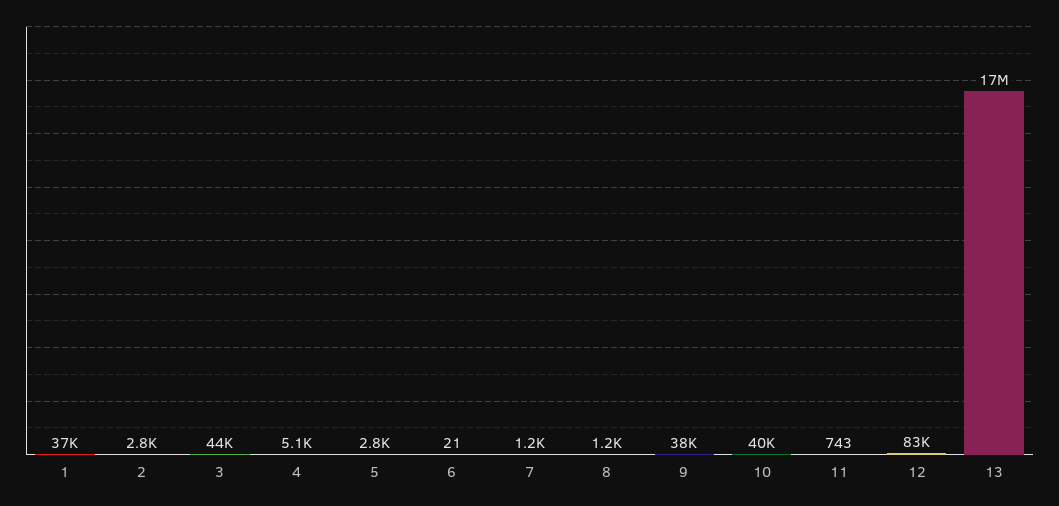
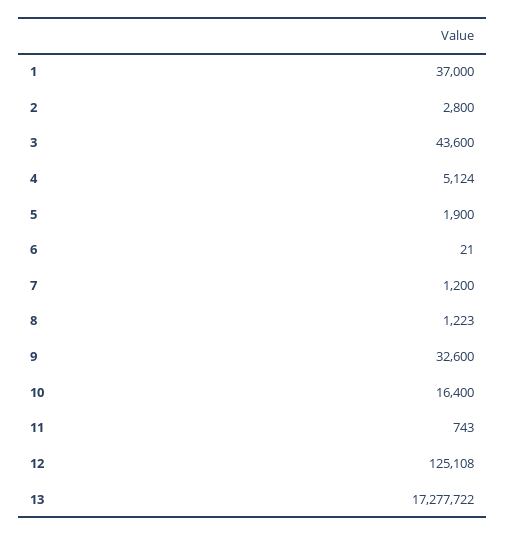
5: 2800 -> 1900
9: 38000 -> 32600
10: 40000 -> 16400
12: 83000 -> 125108

